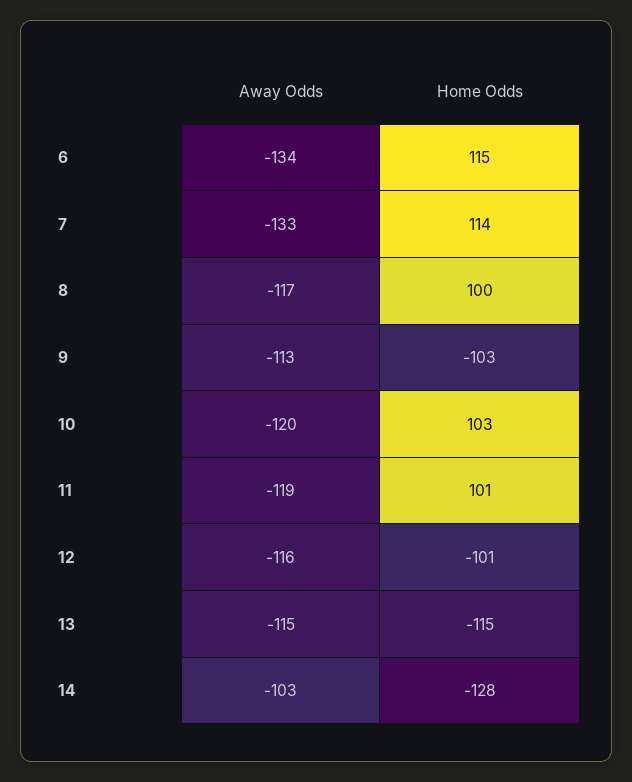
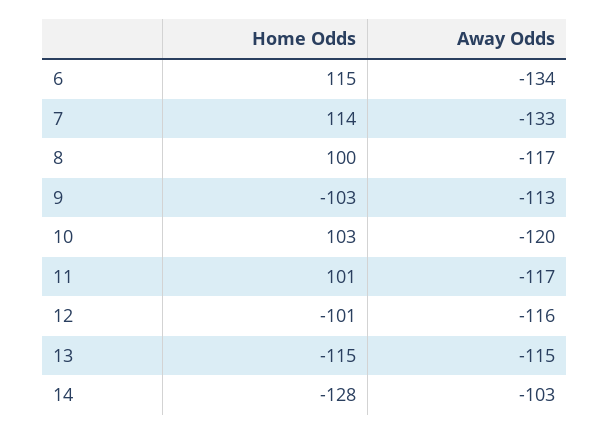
Away Odds, 11: -119 -> -117

